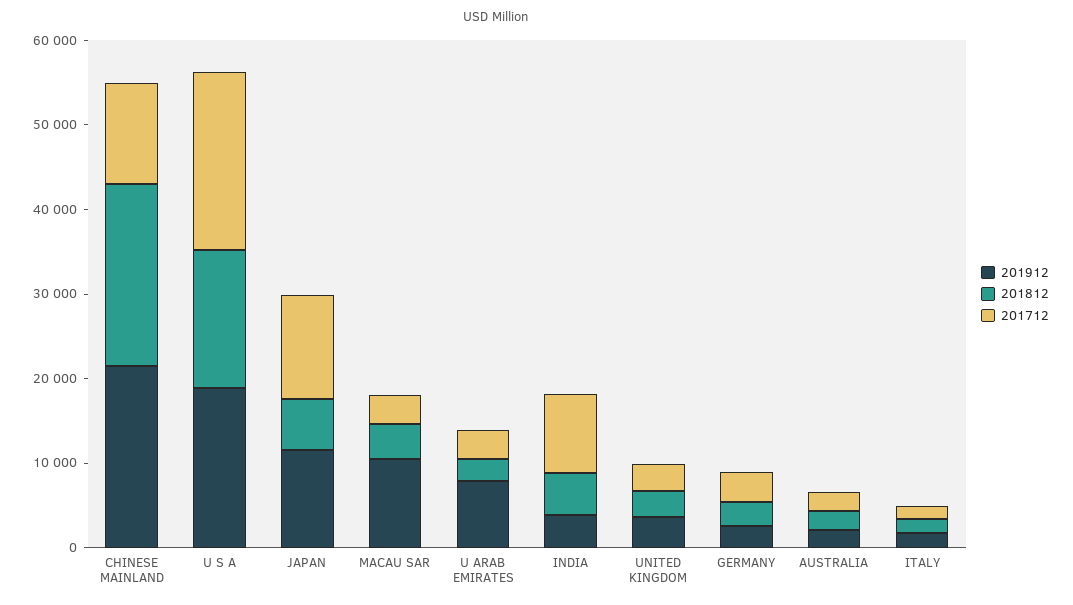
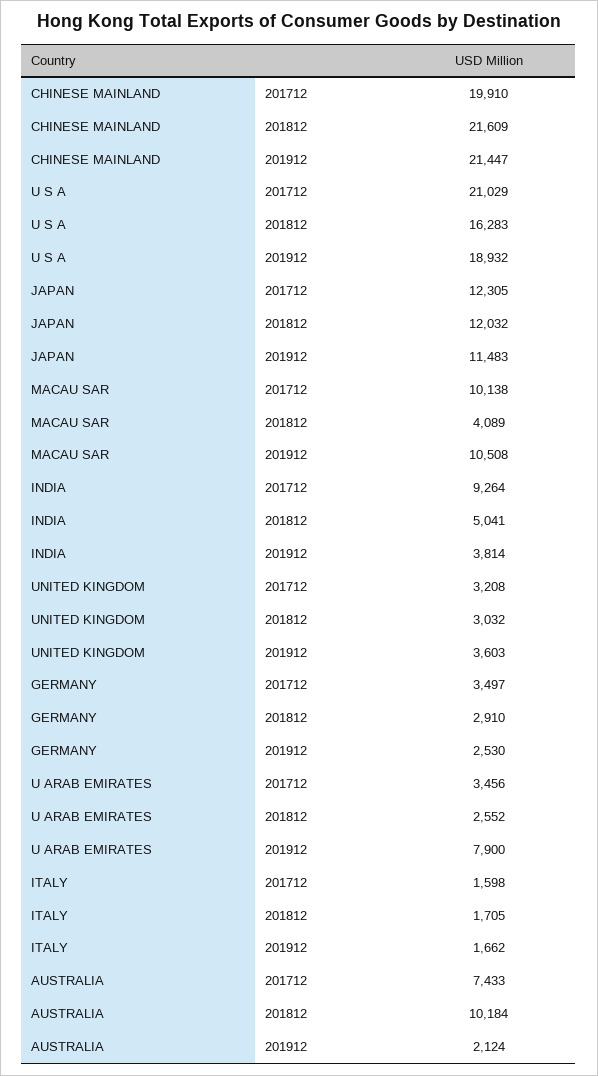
201712, CHINESE MAINLAND: 12000 -> 19910
201812, JAPAN: 6000 -> 12032
201712, MACAU SAR: 4000 -> 10138
201812, AUSTRALIA: 2000 -> 10184
201712, AUSTRALIA: 2000 -> 7433

